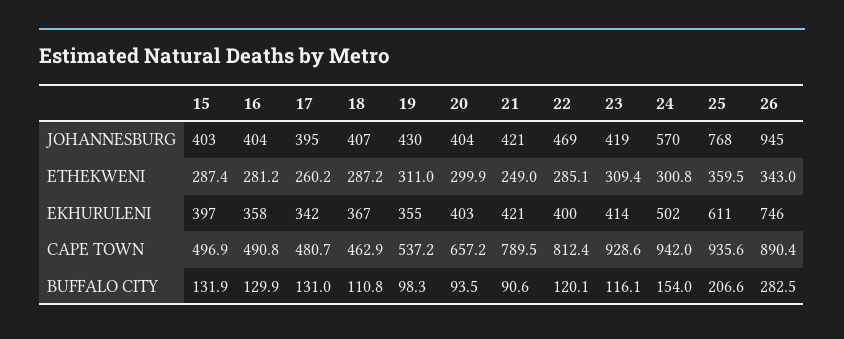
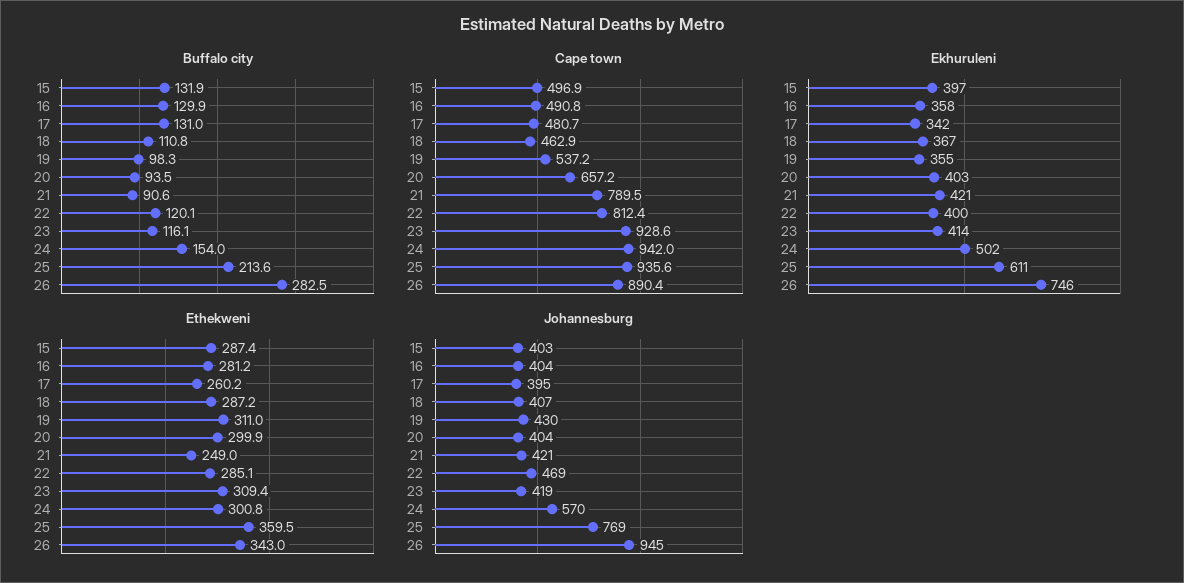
JOHANNESBURG, 25: 768 -> 769
BUFFALO CITY, 25: 206.6 -> 213.6

